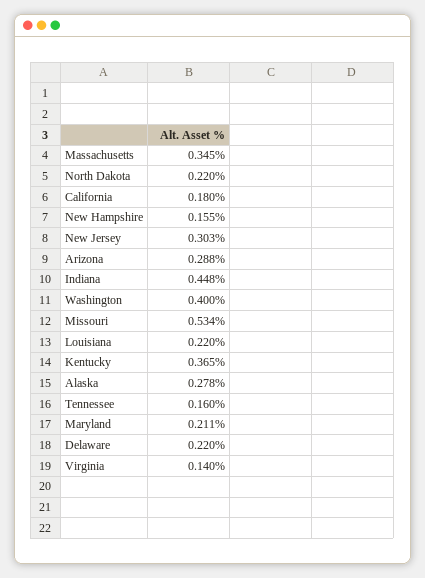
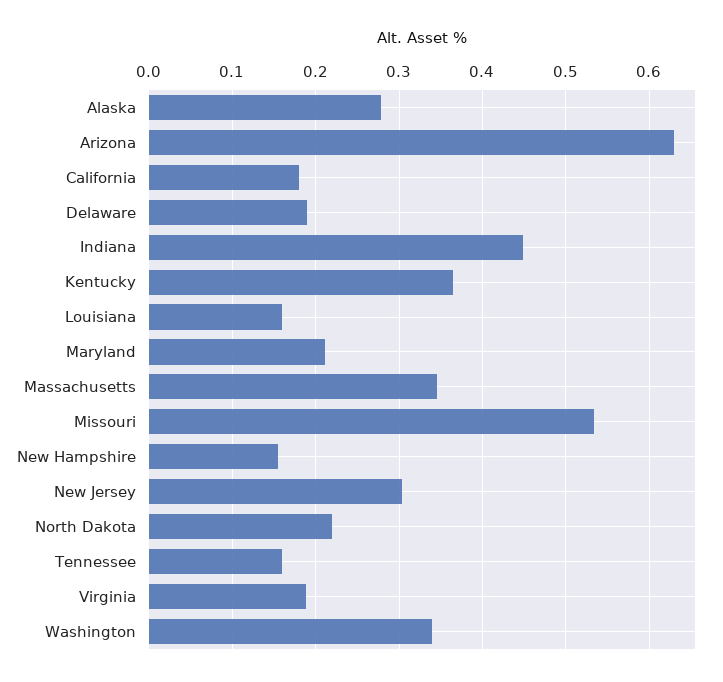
Arizona: 0.288 -> 0.63
Washington: 0.4 -> 0.34
Louisiana: 0.22 -> 0.16
Delaware: 0.22 -> 0.19
Virginia: 0.14 -> 0.19

